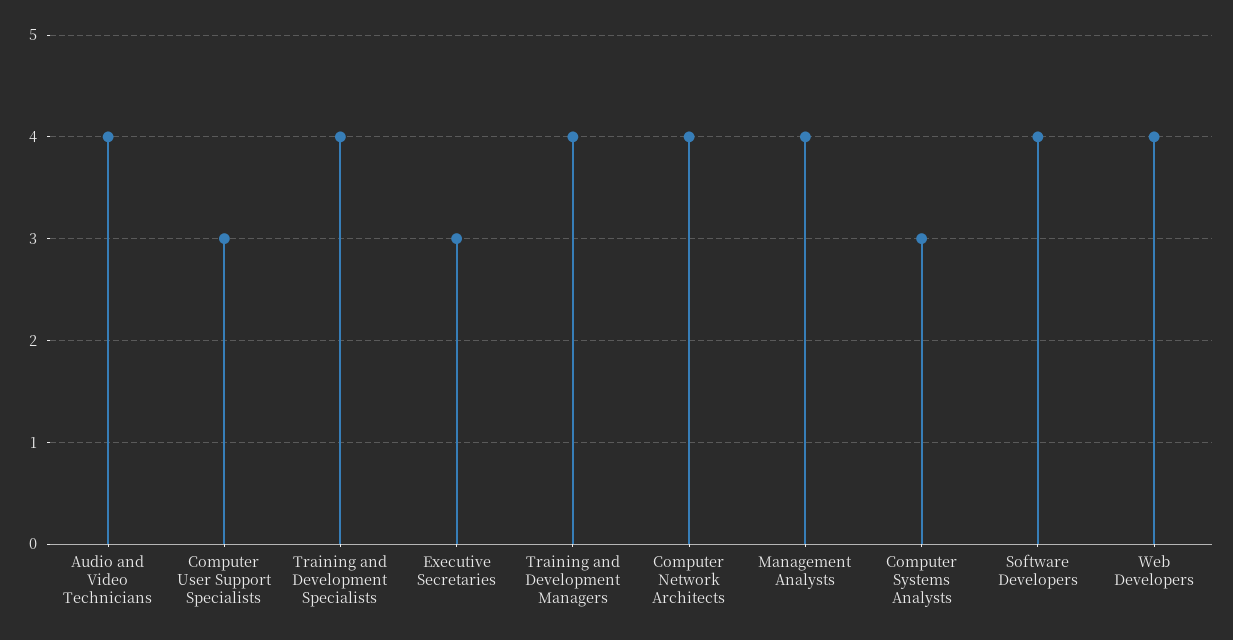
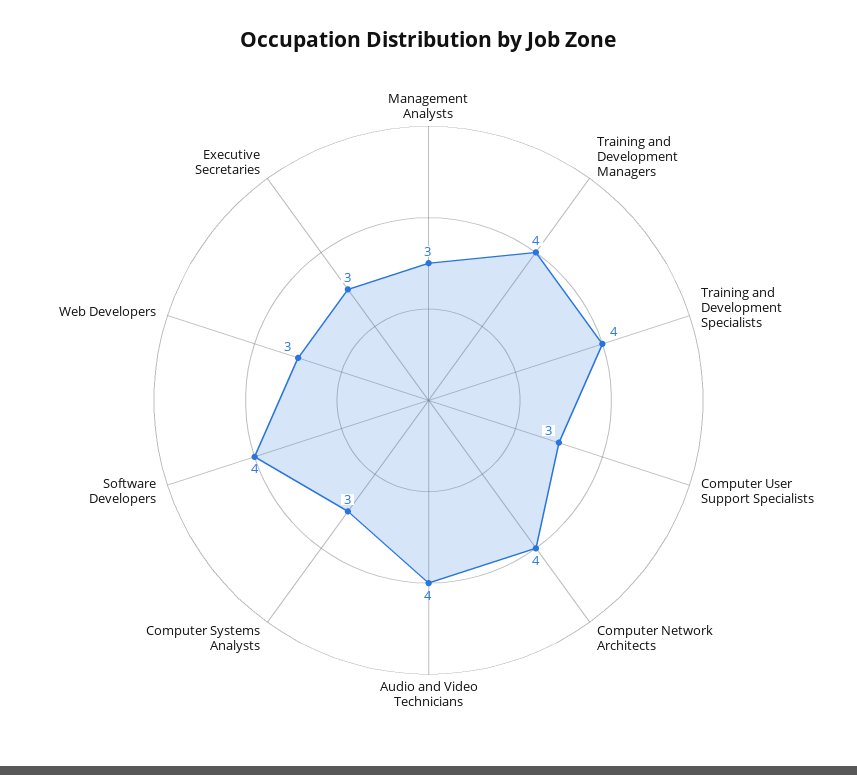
Management Analysts: 4 -> 3
Web Developers: 4 -> 3

